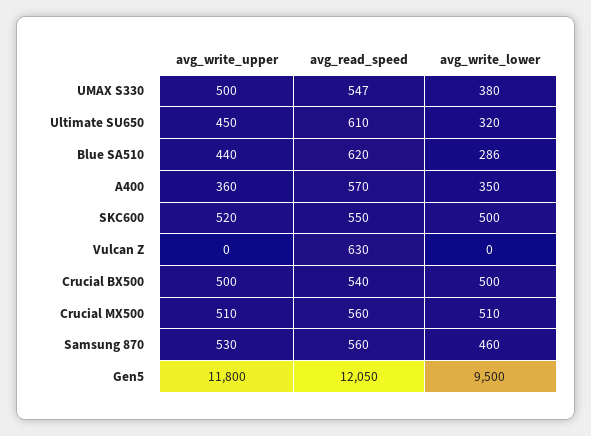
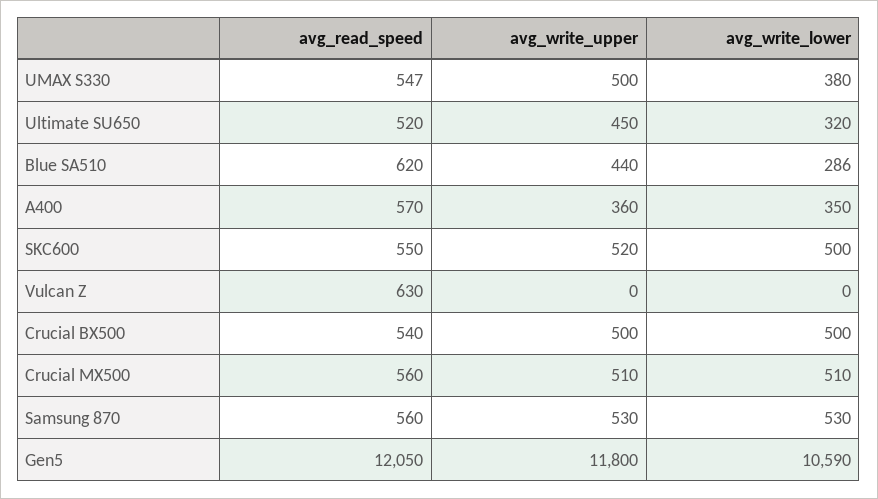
avg_read_speed, Ultimate SU650: 610 -> 520
avg_write_lower, Samsung 870: 460 -> 530
avg_write_lower, Gen5: 9500 -> 10590

